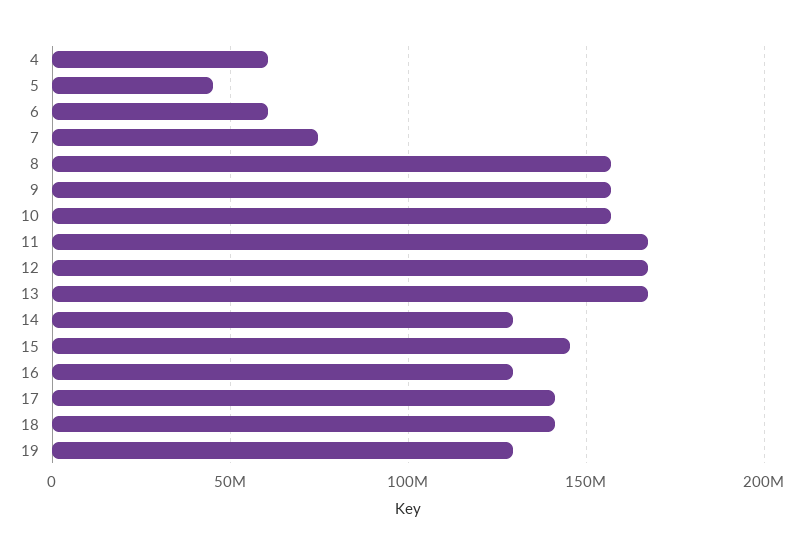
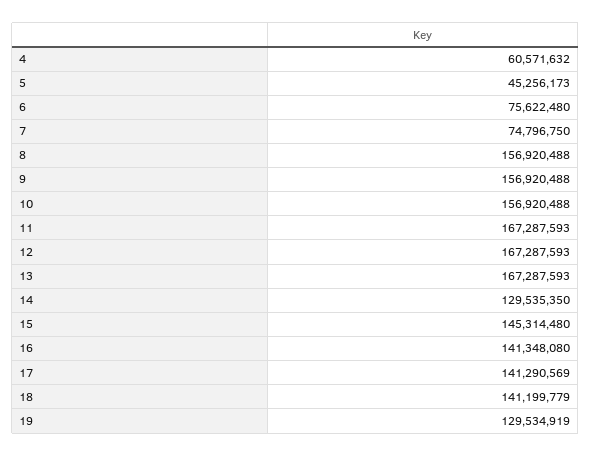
6: 60000000 -> 75622480
16: 130000000 -> 141348080

